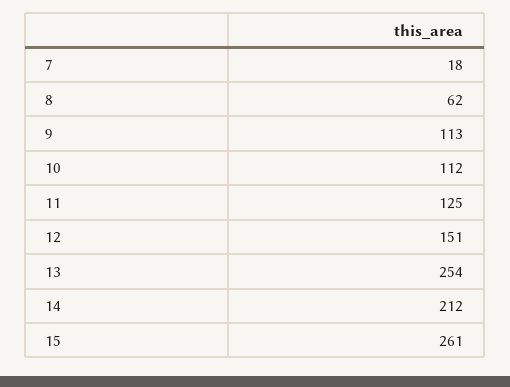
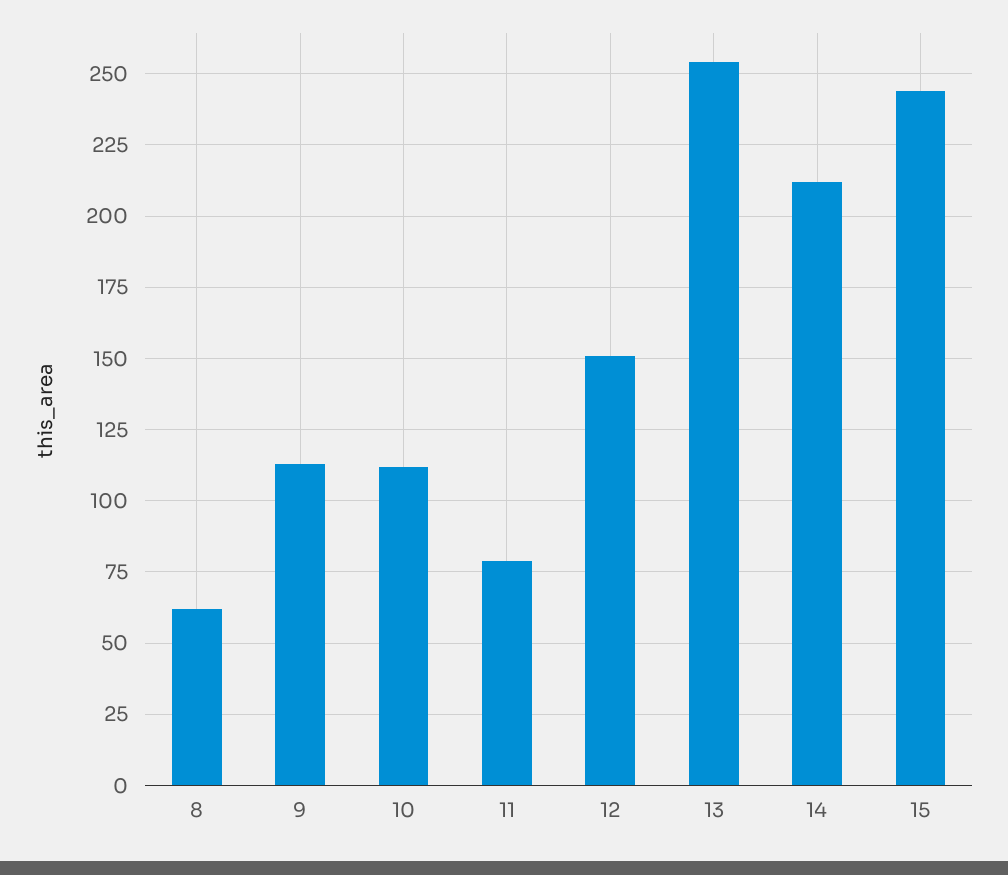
7: 18 -> none
11: 125 -> 80
15: 261 -> 245

